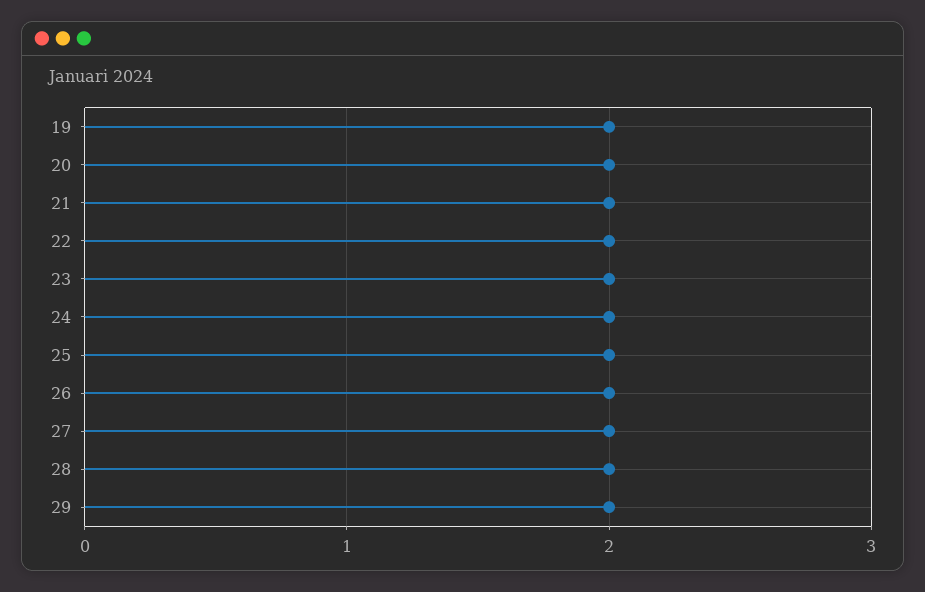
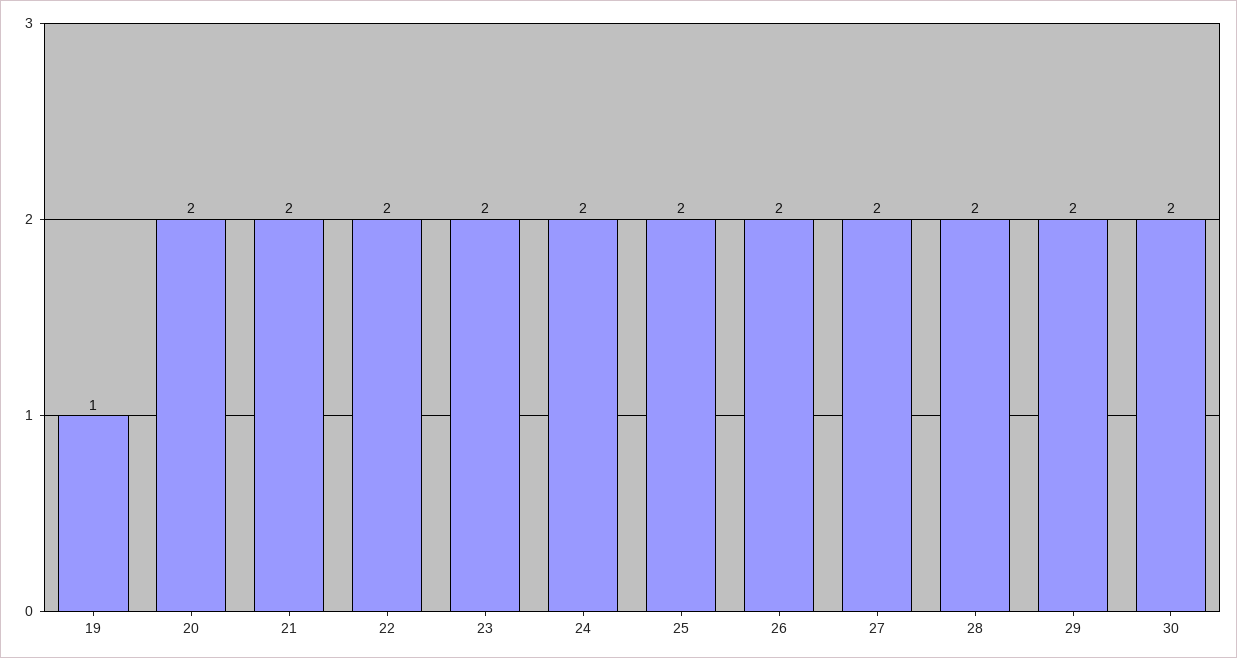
19: 2 -> 1
30: none -> 2

